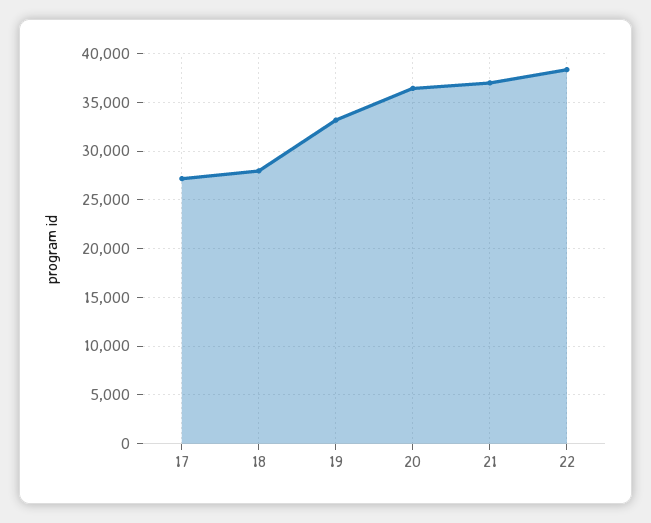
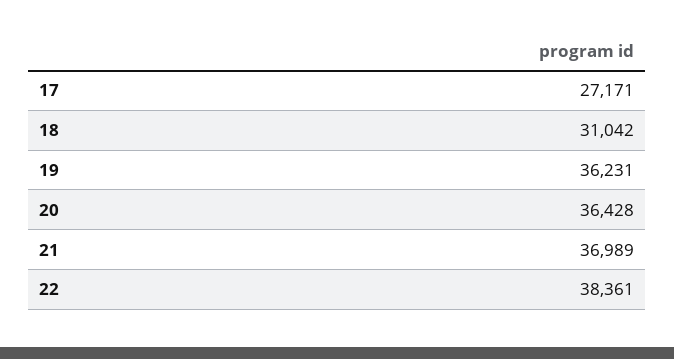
18: 28000 -> 31042
19: 33000 -> 36231

